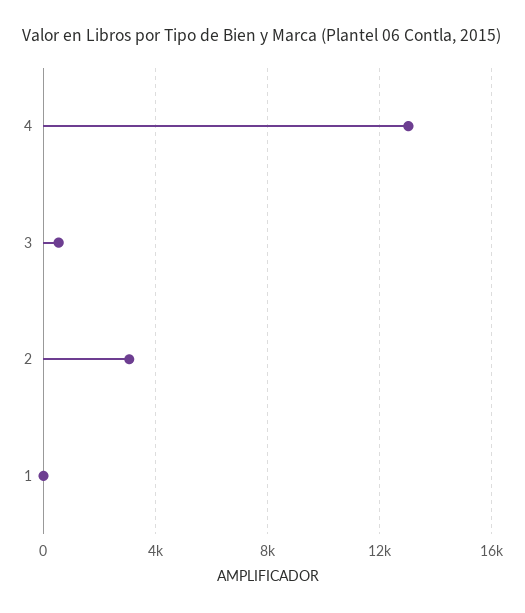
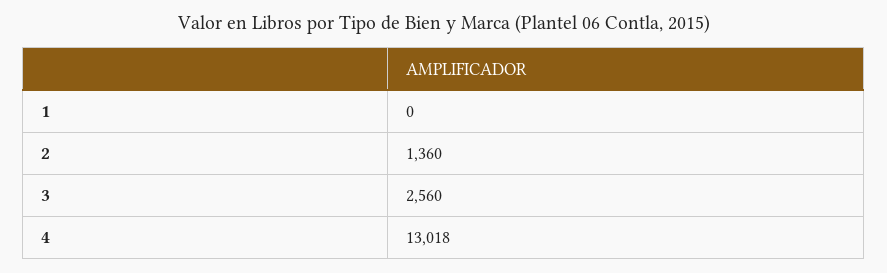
3: 500 -> 2560
2: 3000 -> 1360

